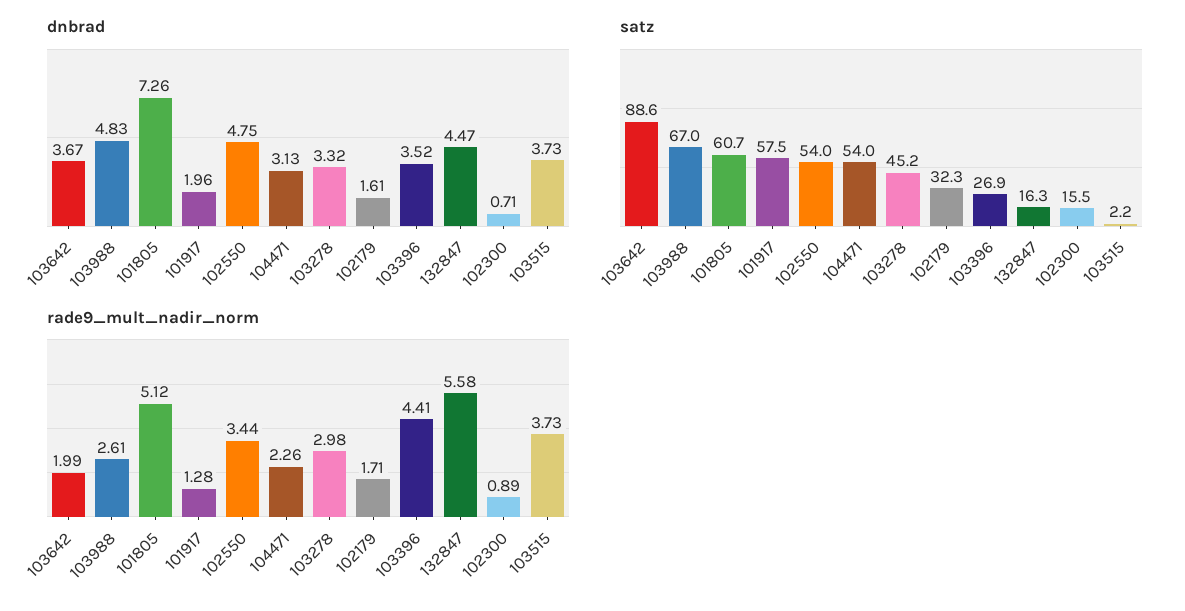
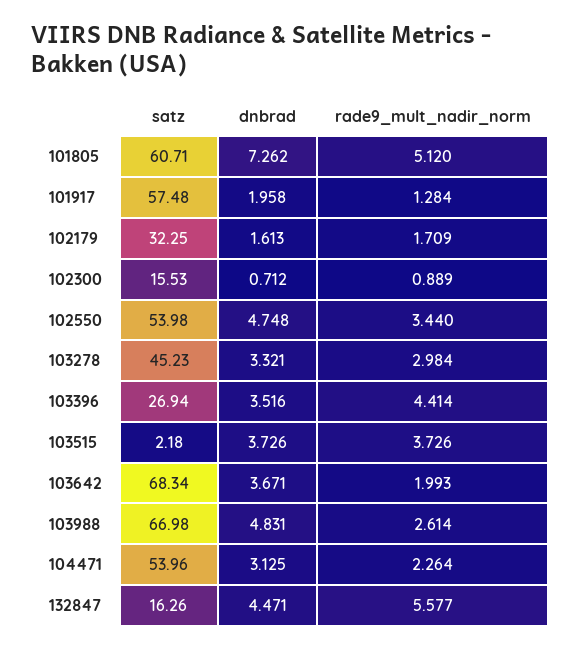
satz, 103642: 88.6 -> 68.34

